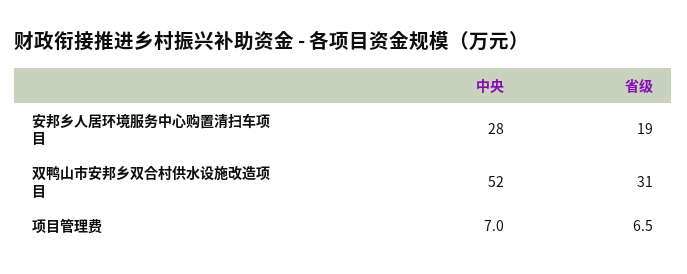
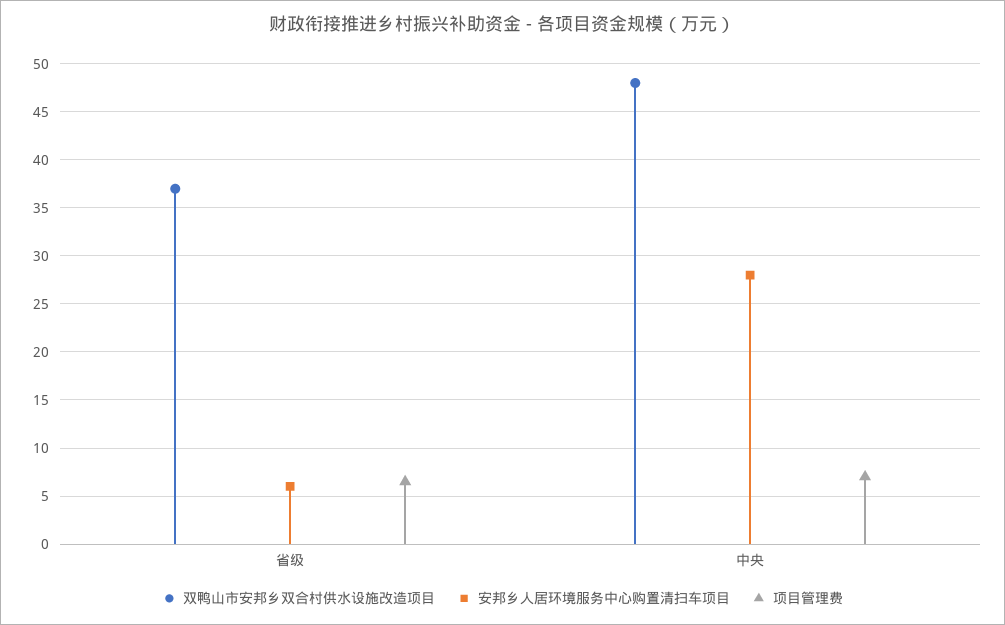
安邦乡人居环境服务中心购置清扫车项目, 省级: 19 -> 6
双鸭山市安邦乡双合村供水设施改造项目, 中央: 52 -> 48
双鸭山市安邦乡双合村供水设施改造项目, 省级: 31 -> 37

